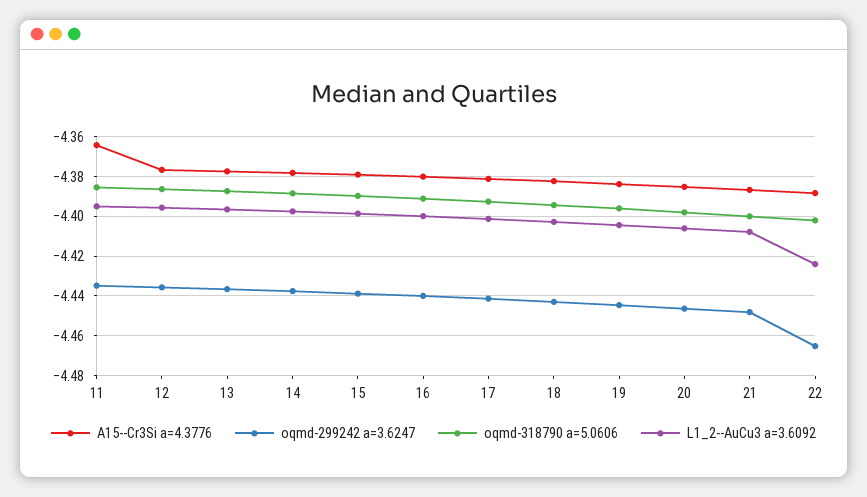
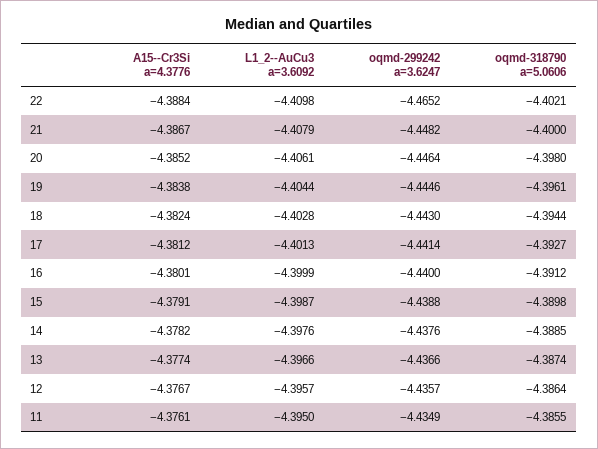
A15--Cr3Si a=4.3776, 11: -4.365 -> -4.3761
L1_2--AuCu3 a=3.6092, 22: -4.425 -> -4.4098

